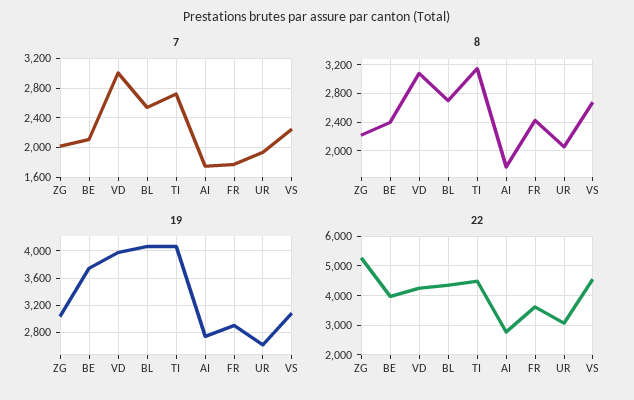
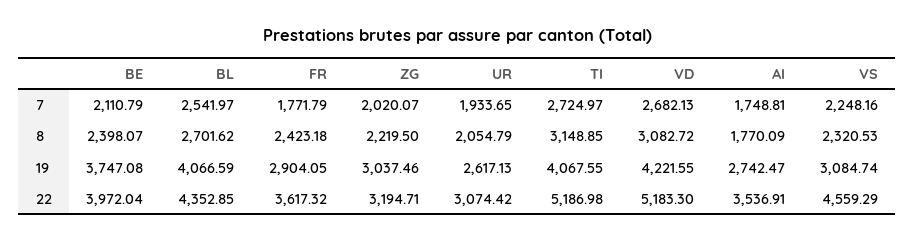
7, VD: 3000 -> 2682.13
8, VS: 2700 -> 2320.53
19, VD: 4000 -> 4221.55
22, ZG: 5250 -> 3194.71
22, VD: 4250 -> 5183.3
22, TI: 4500 -> 5186.98
22, AI: 2750 -> 3536.91

